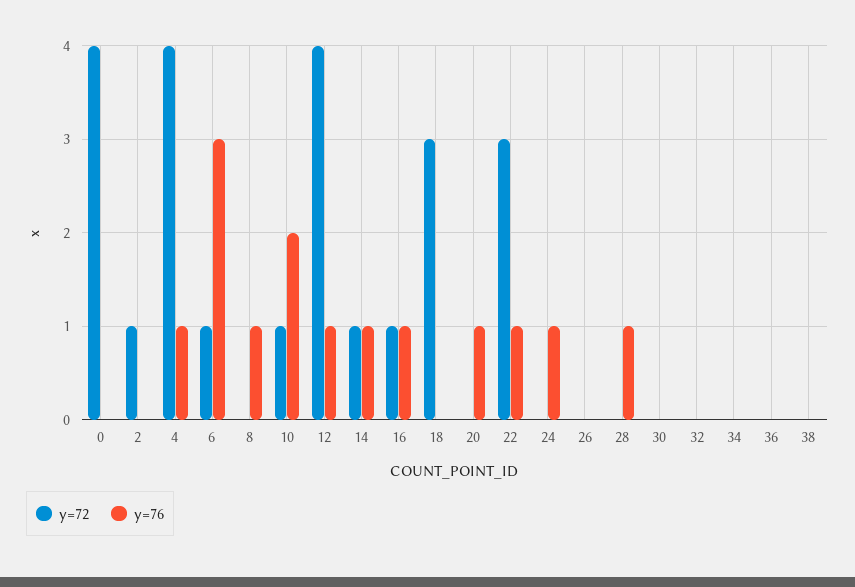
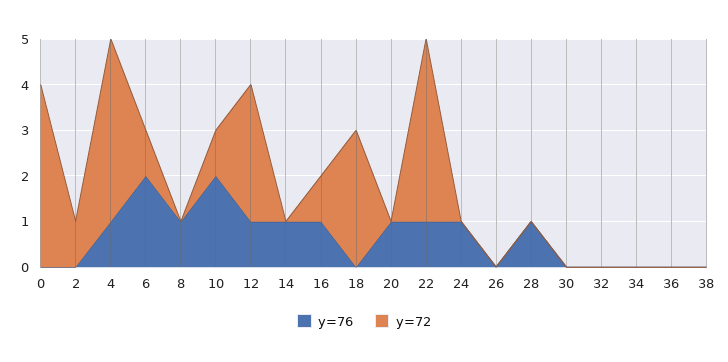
y=76, 6: 3 -> 2
y=72, 12: 4 -> 3
y=72, 14: 1 -> 0
y=72, 22: 3 -> 4

